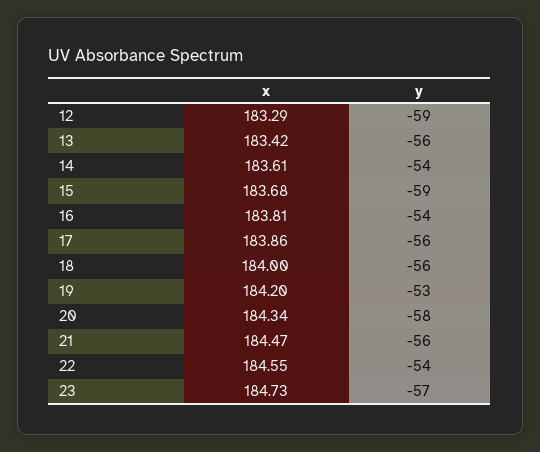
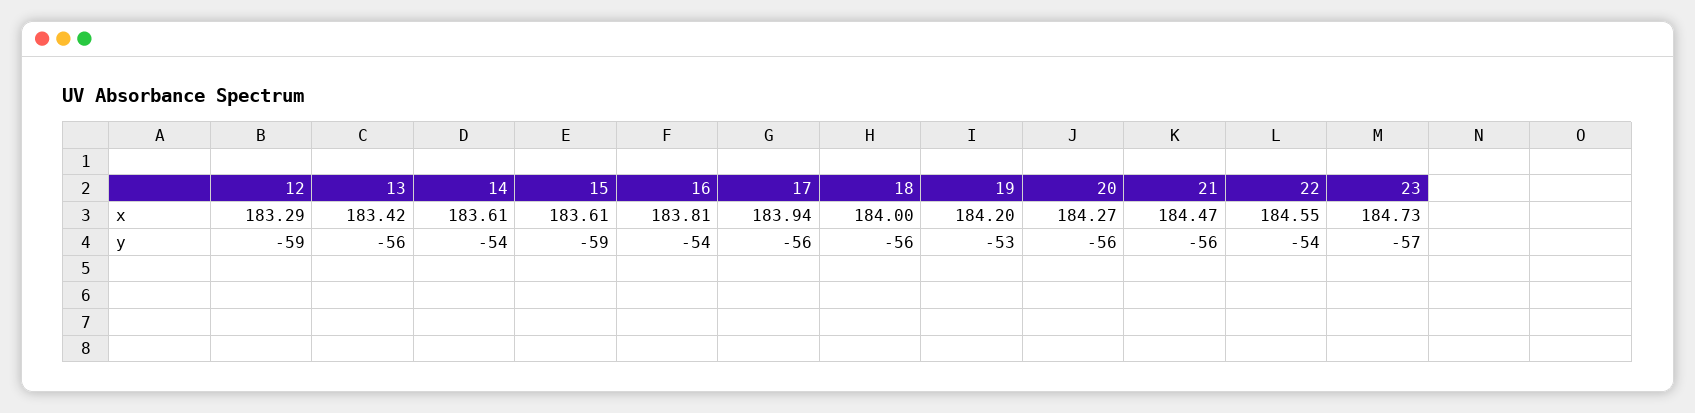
x, 15: 183.68 -> 183.61
x, 17: 183.86 -> 183.94
x, 20: 184.34 -> 184.27
y, 20: -58 -> -56

